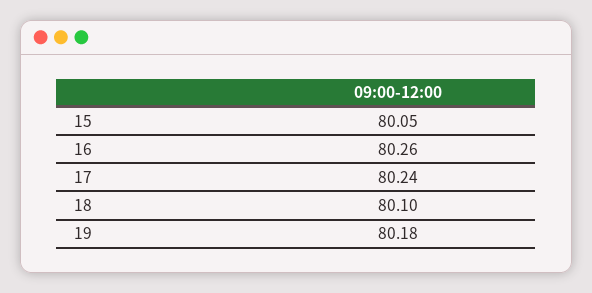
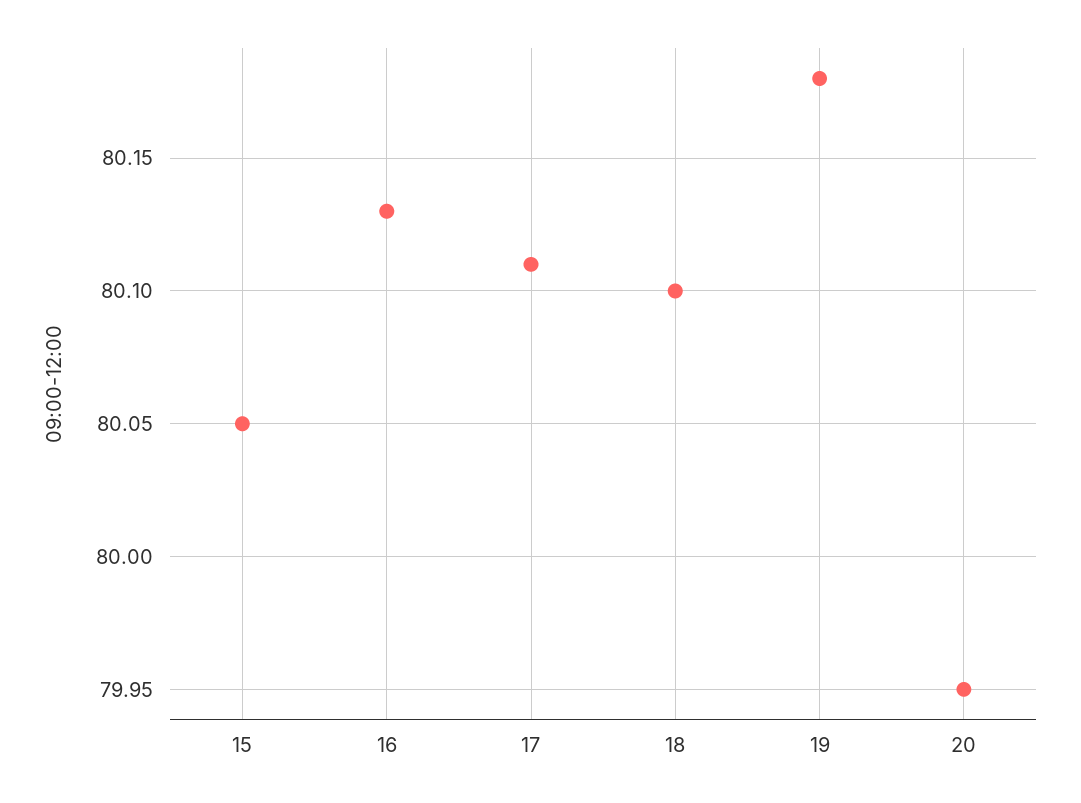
16: 80.26 -> 80.13
17: 80.24 -> 80.11
20: none -> 79.95

